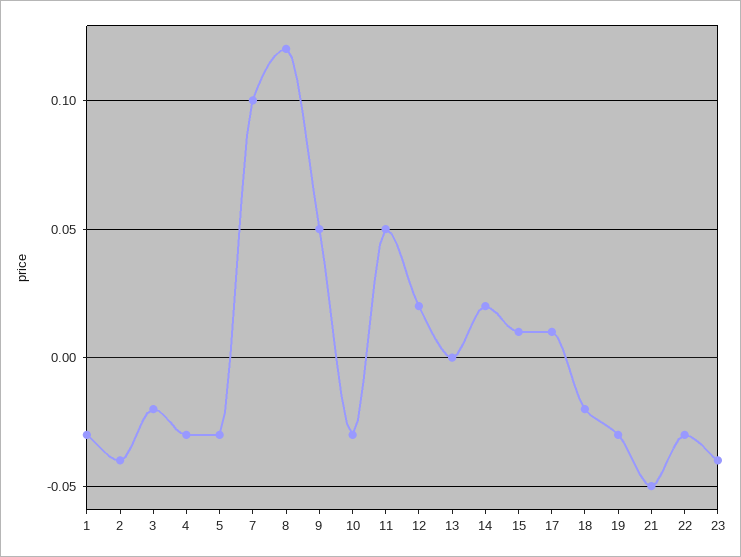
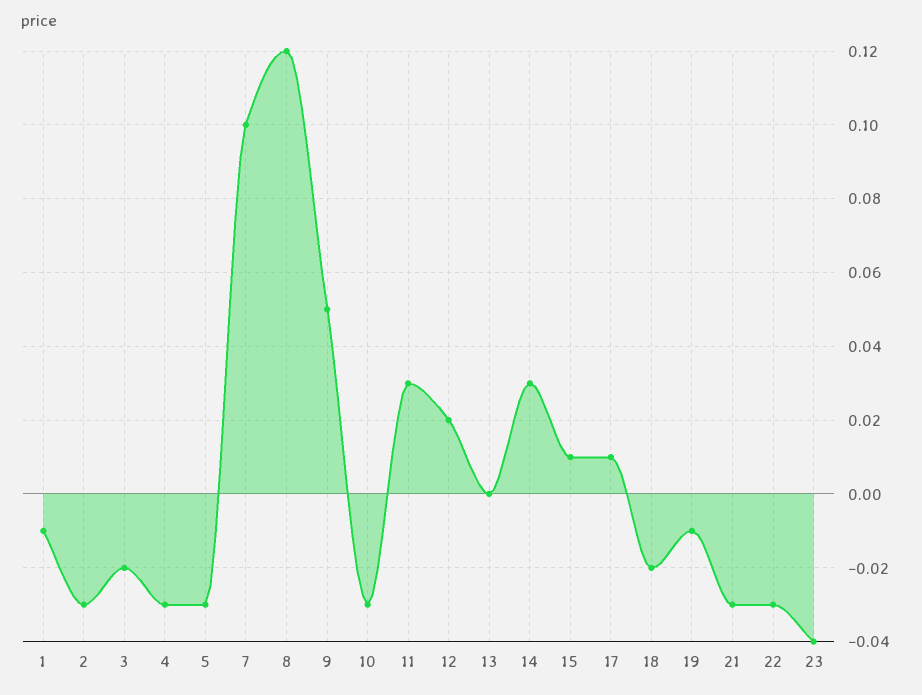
1: -0.03 -> -0.01
2: -0.04 -> -0.03
11: 0.05 -> 0.03
14: 0.02 -> 0.03
19: -0.03 -> -0.01
21: -0.05 -> -0.03

